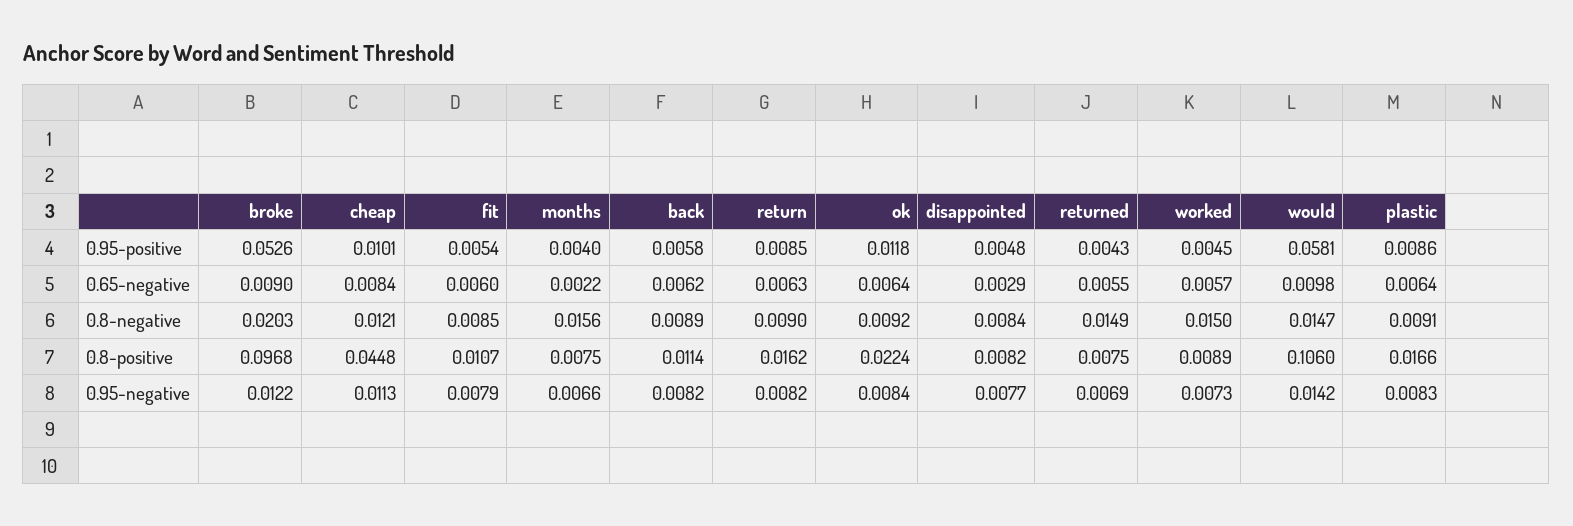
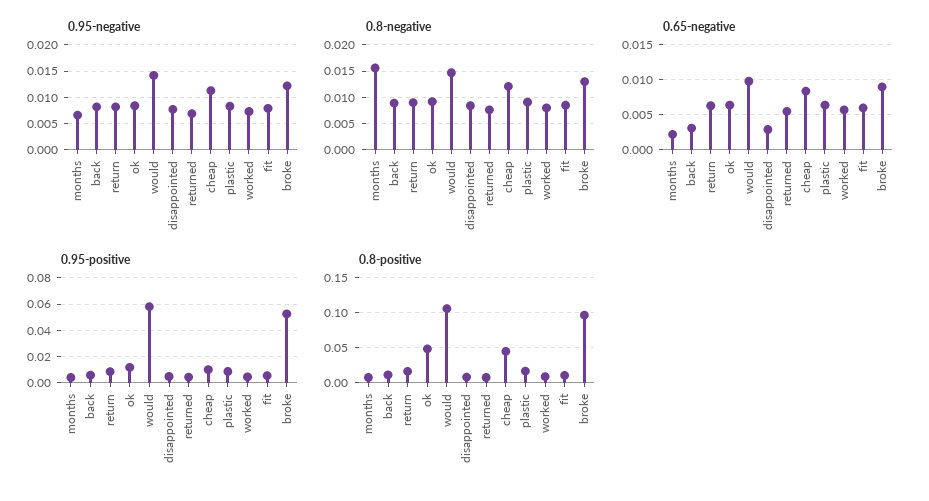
0.65-negative, back: 0.0062 -> 0.003
0.8-negative, broke: 0.0203 -> 0.0125
0.8-negative, returned: 0.0149 -> 0.0075
0.8-negative, worked: 0.015 -> 0.0075
0.8-positive, ok: 0.0224 -> 0.05

